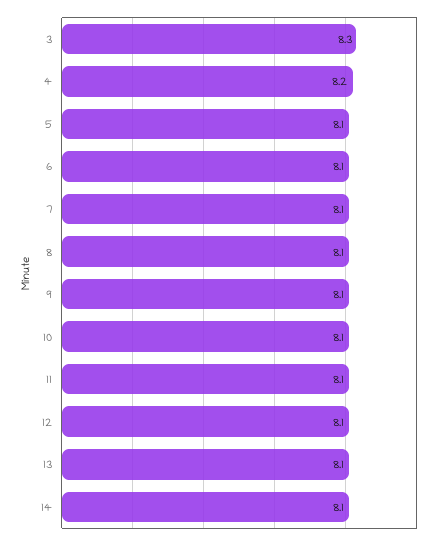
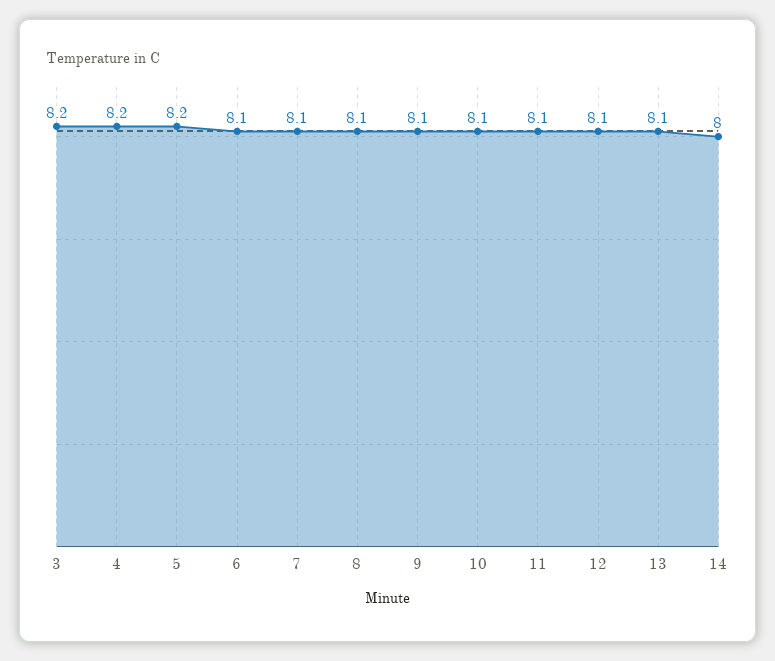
3: 8.3 -> 8.2
5: 8.1 -> 8.2
14: 8.1 -> 8

